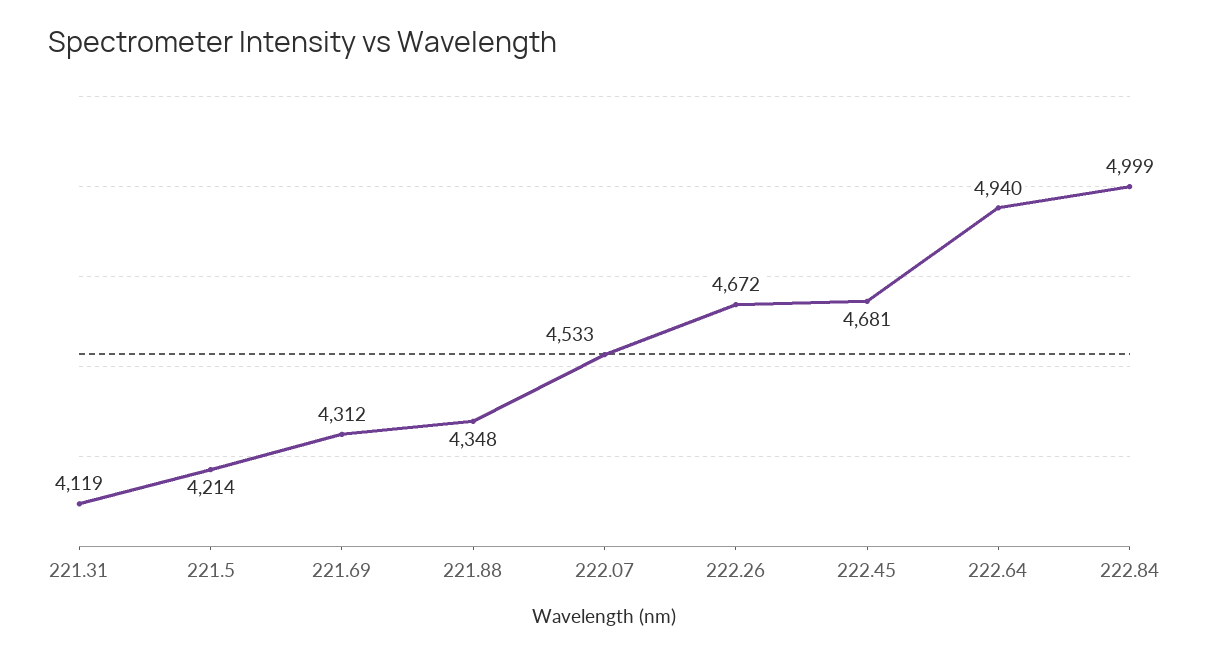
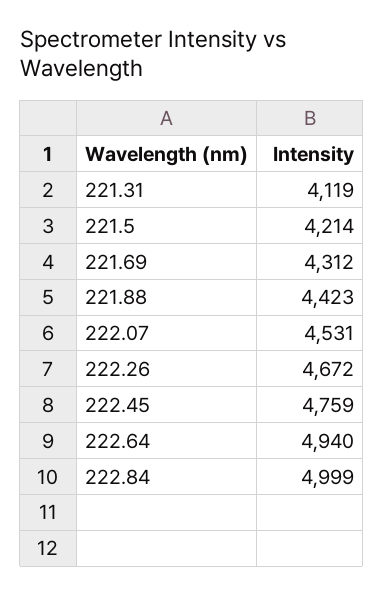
221.88: 4348 -> 4423
222.07: 4533 -> 4531
222.45: 4681 -> 4759

